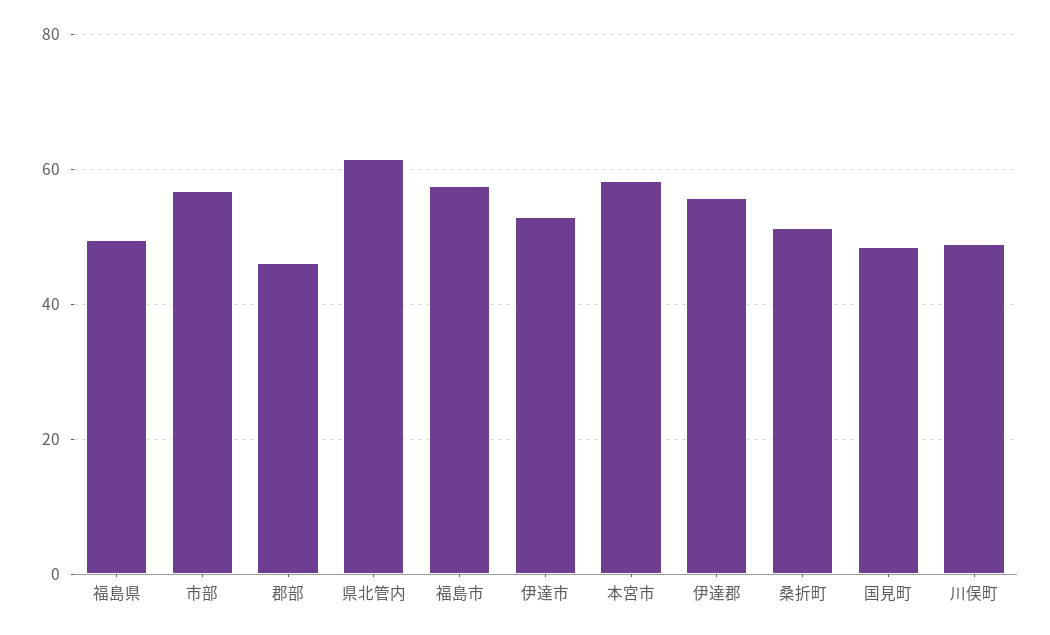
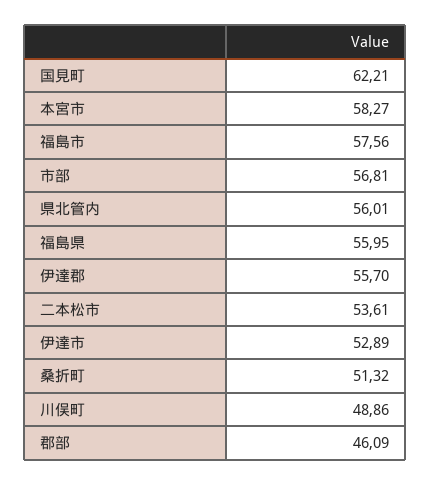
福島県: 50 -> 55.95
県北管内: 62 -> 56.01
国見町: 48 -> 62.21
二本松市: none -> 53.61

